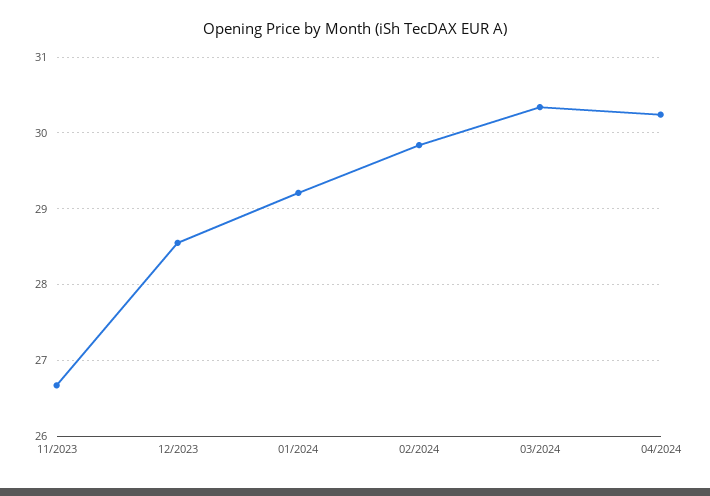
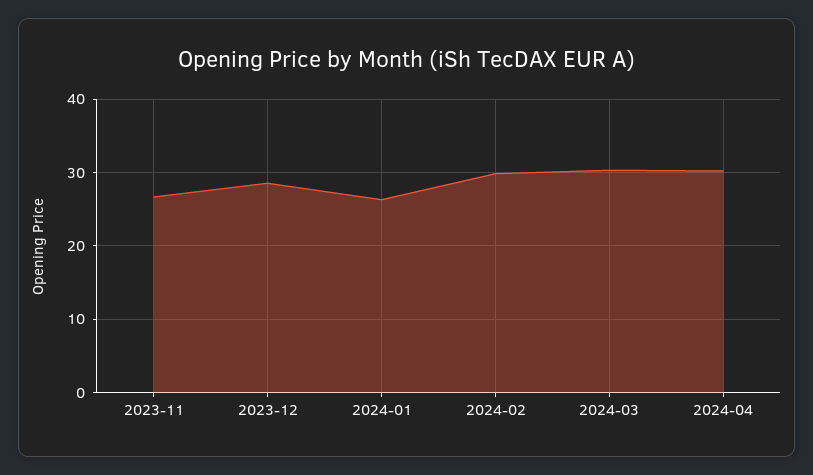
01/2024: 29.2 -> 26

